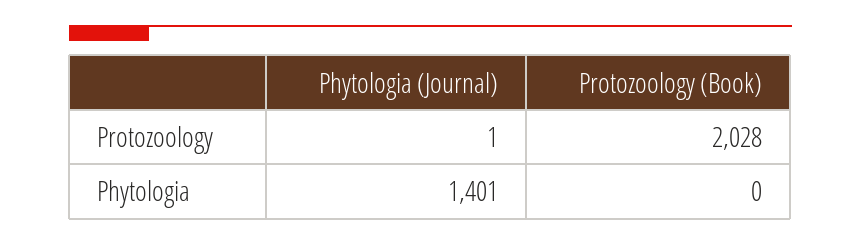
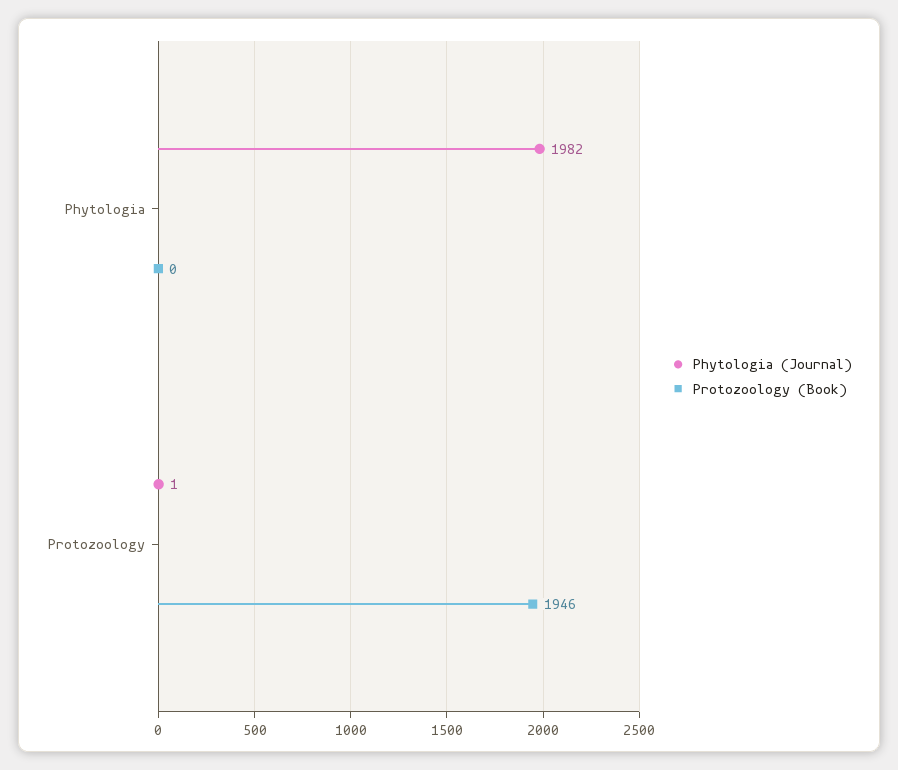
Protozoology (Book), Protozoology: 2028 -> 1946
Phytologia (Journal), Phytologia: 1401 -> 1982

